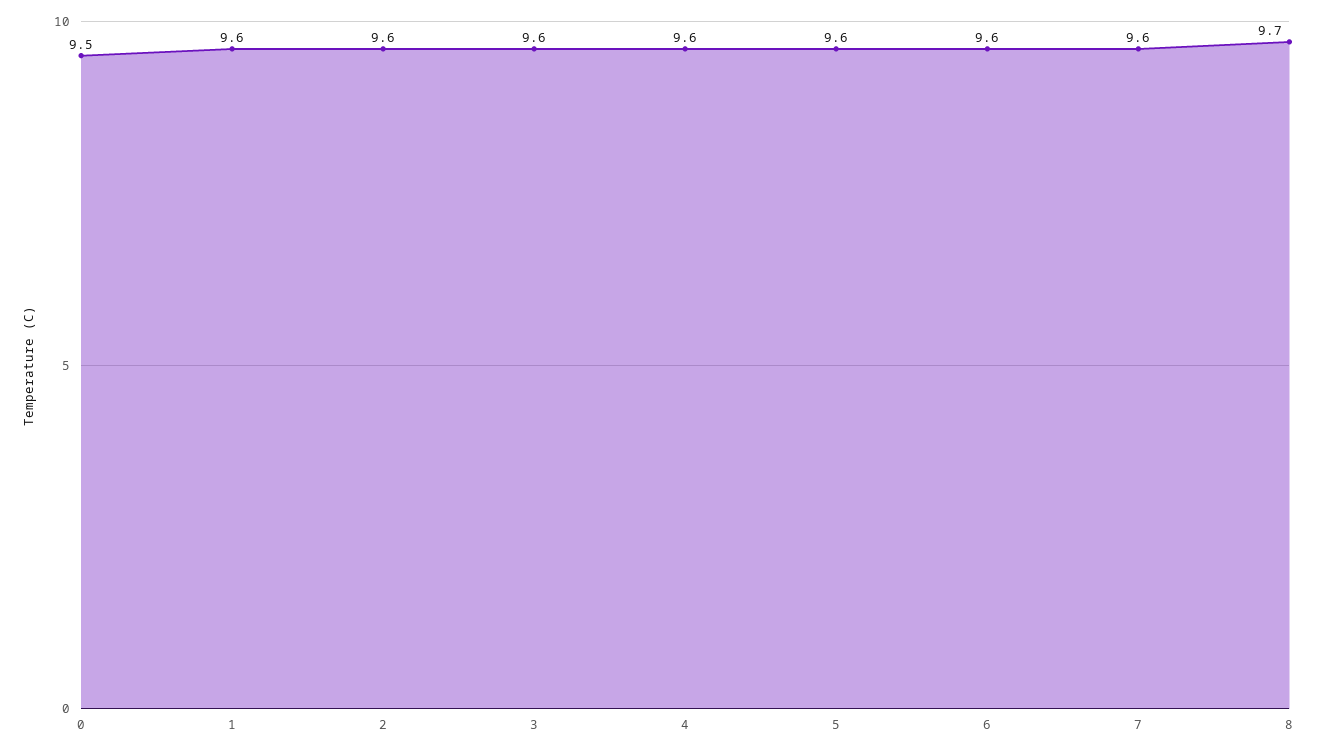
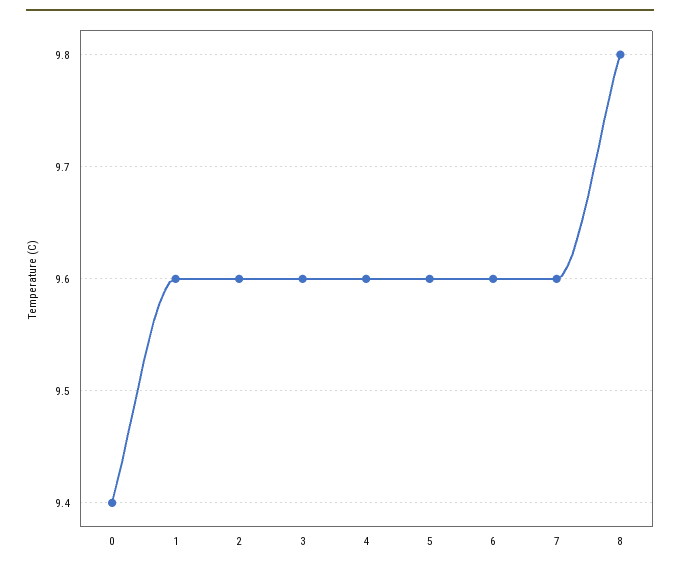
0: 9.5 -> 9.4
8: 9.7 -> 9.8

